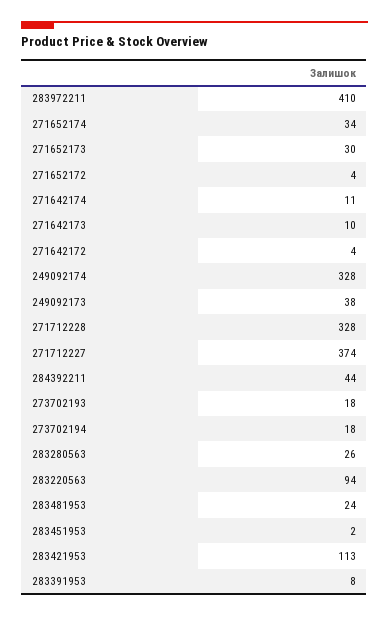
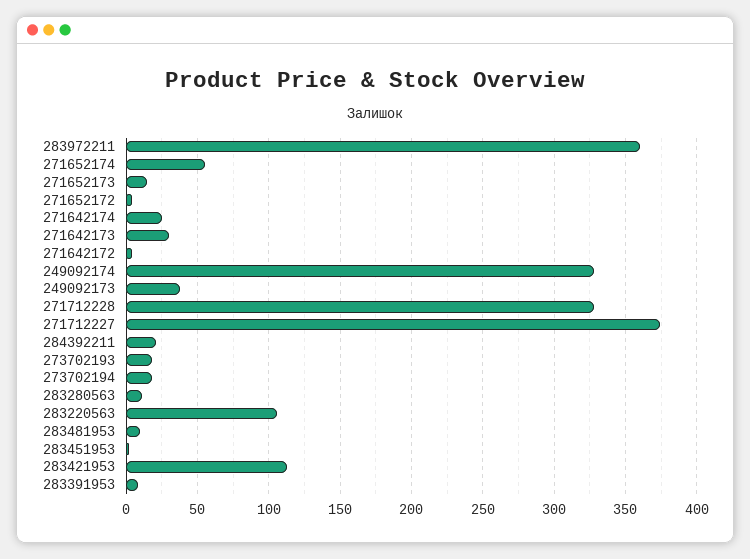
283972211: 410 -> 360
271652174: 34 -> 55
271652173: 30 -> 15
271642174: 11 -> 25
271642173: 10 -> 30
284392211: 44 -> 20
283280563: 26 -> 10
283220563: 94 -> 105
283481953: 24 -> 10

